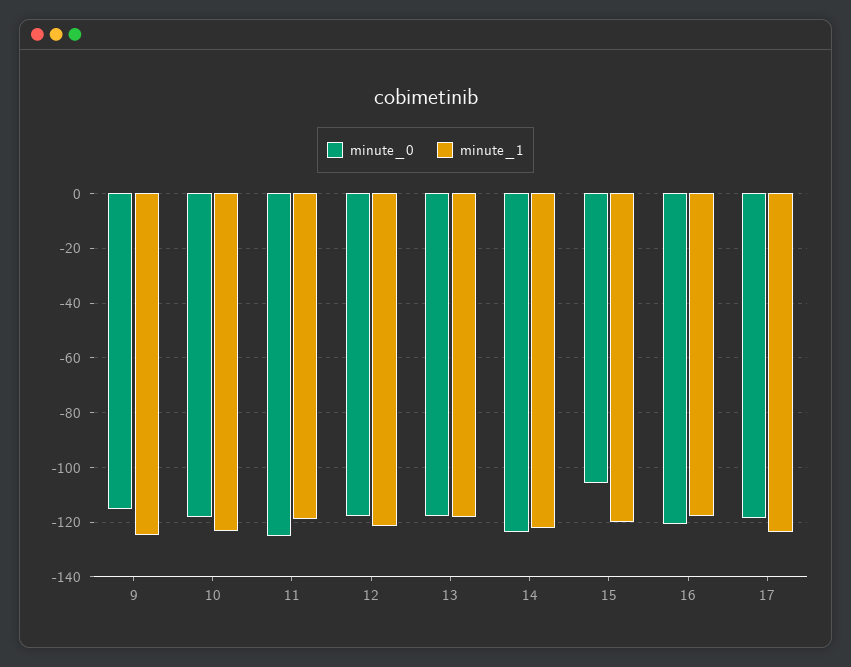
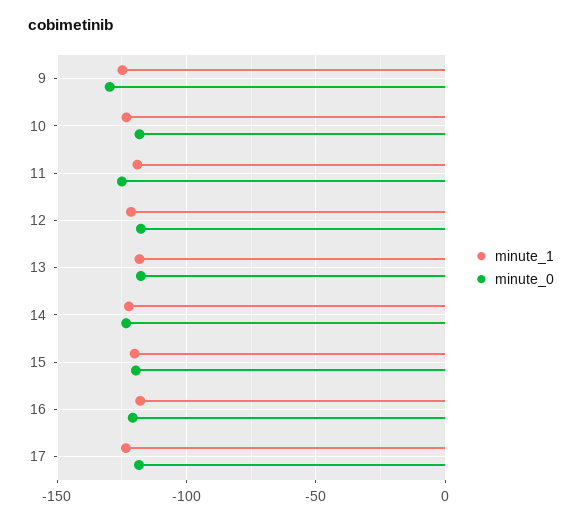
minute_0, 9: -115 -> -130
minute_0, 15: -105 -> -120

